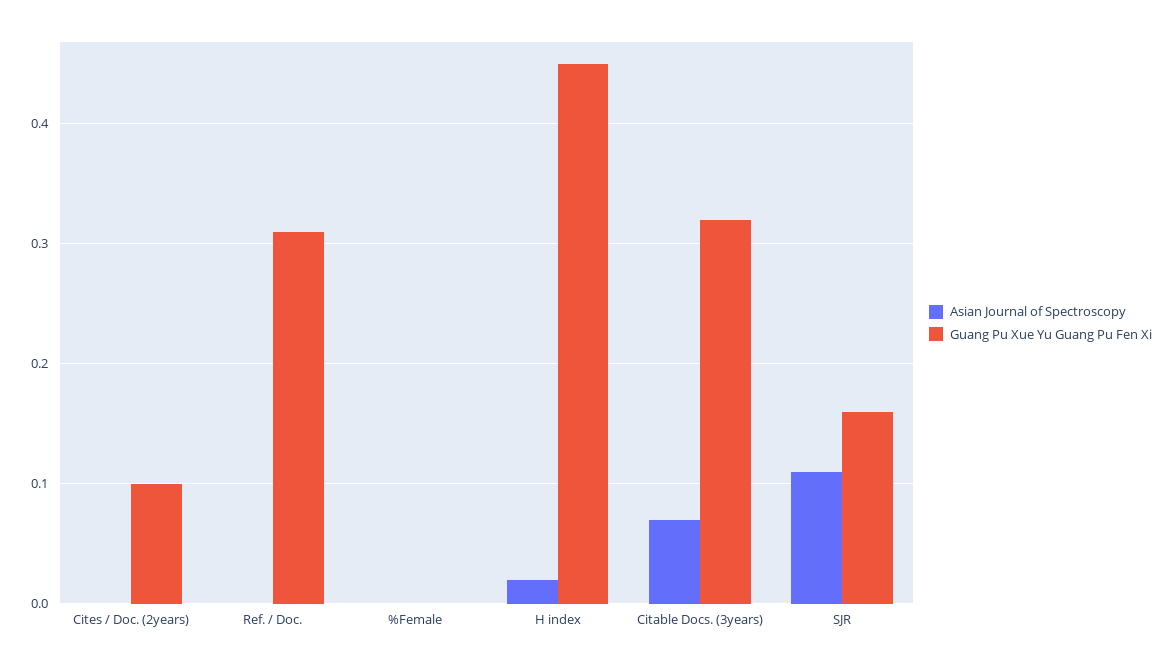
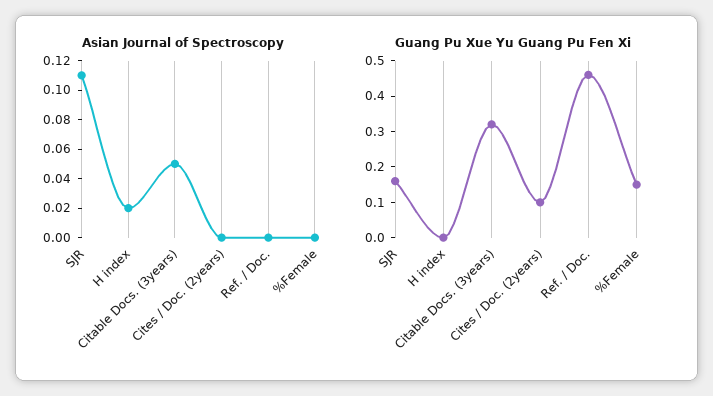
Guang Pu Xue Yu Guang Pu Fen Xi, Ref. / Doc.: 0.31 -> 0.45
Guang Pu Xue Yu Guang Pu Fen Xi, %Female: 0 -> 0.15
Guang Pu Xue Yu Guang Pu Fen Xi, H index: 0.45 -> 0
Asian Journal of Spectroscopy, Citable Docs. (3years): 0.07 -> 0.05

